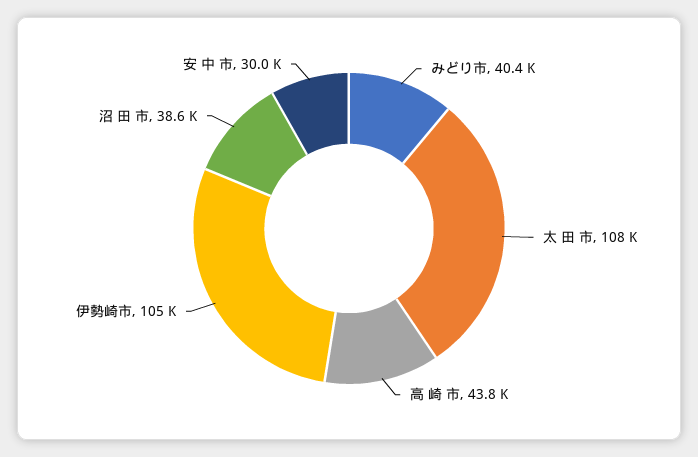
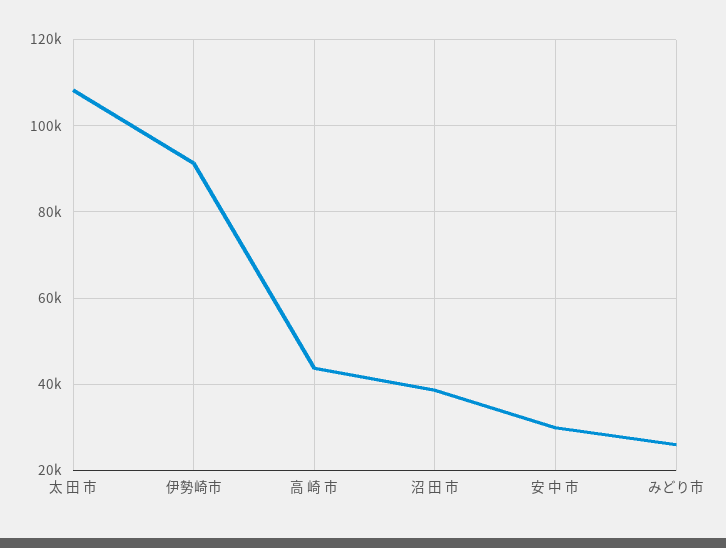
みどり市: 40400 -> 26000
伊勢崎市: 105000 -> 92000

